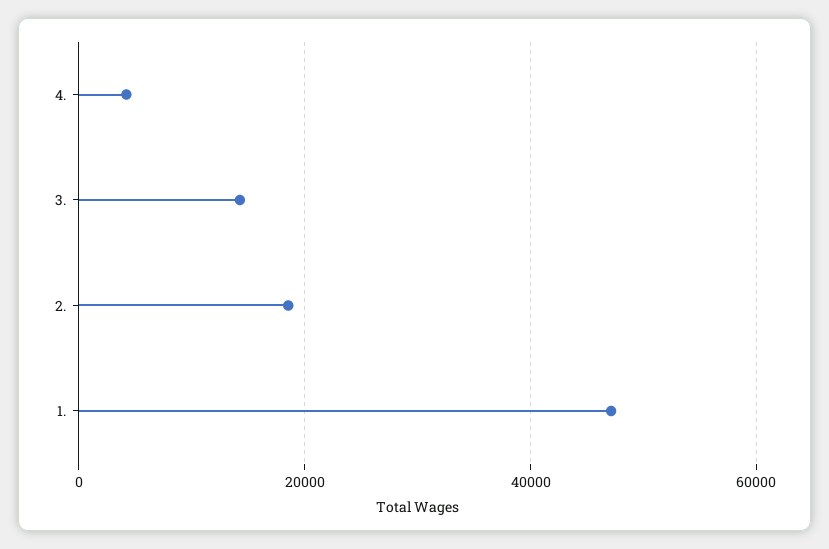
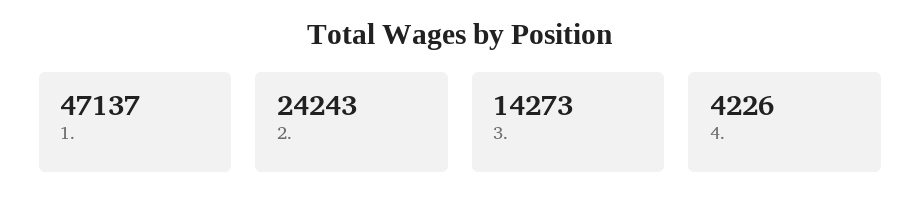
2.: 18000 -> 24243

